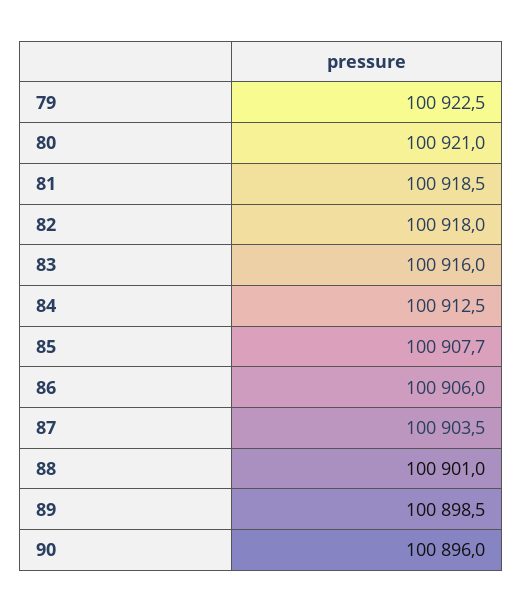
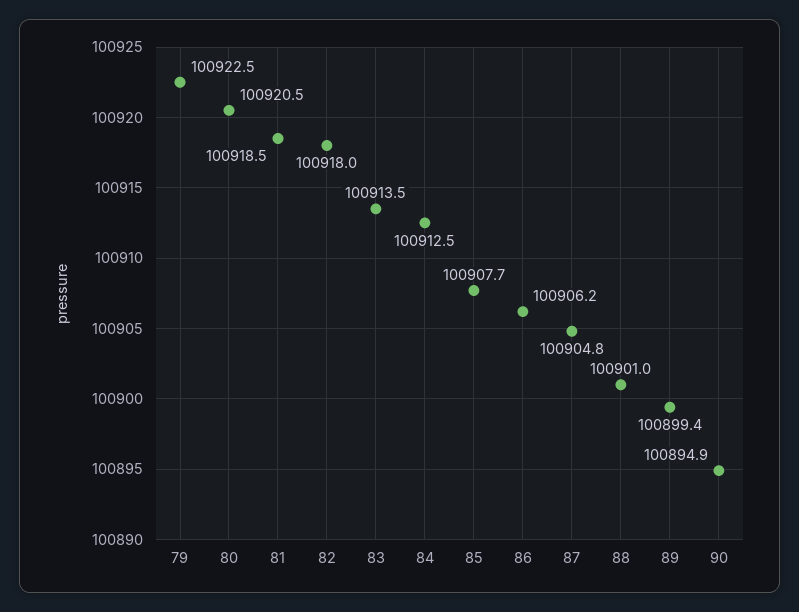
80: 100921 -> 100920.5
83: 100916 -> 100913.5
86: 100906 -> 100906.2
87: 100903.5 -> 100904.8
89: 100898.5 -> 100899.4
90: 100896 -> 100894.9

